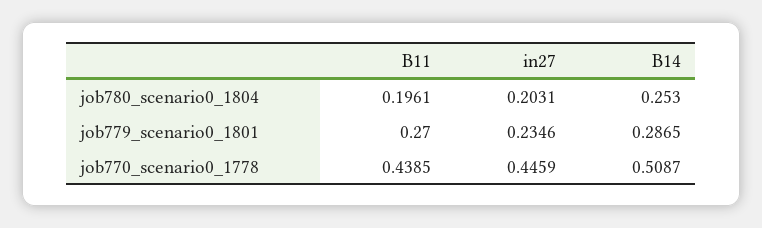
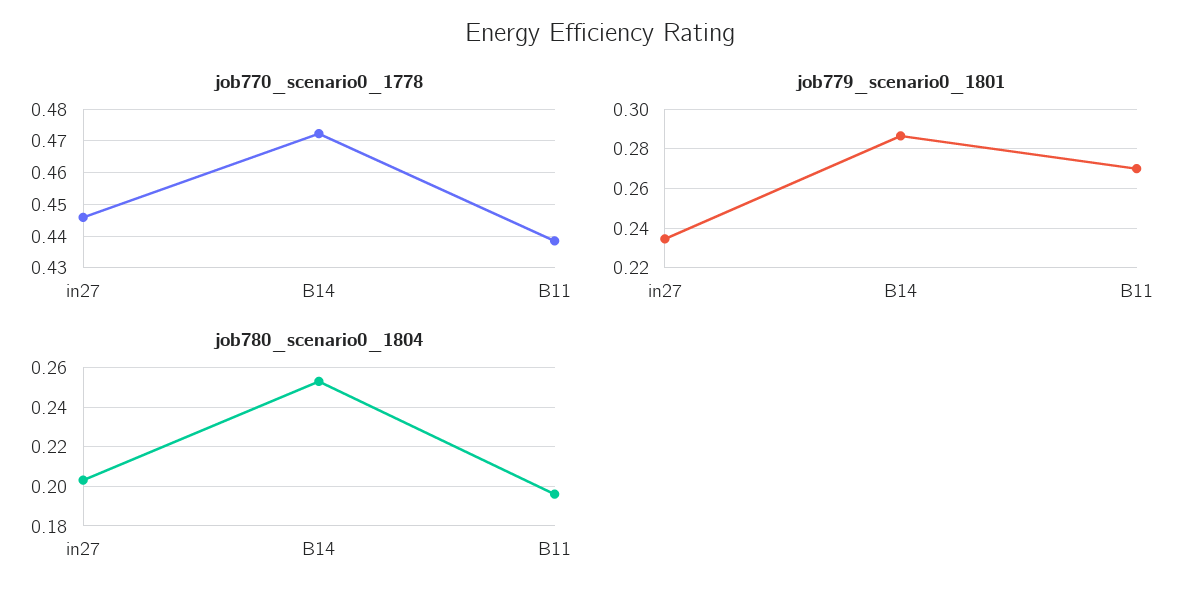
job770_scenario0_1778, B14: 0.5087 -> 0.472

